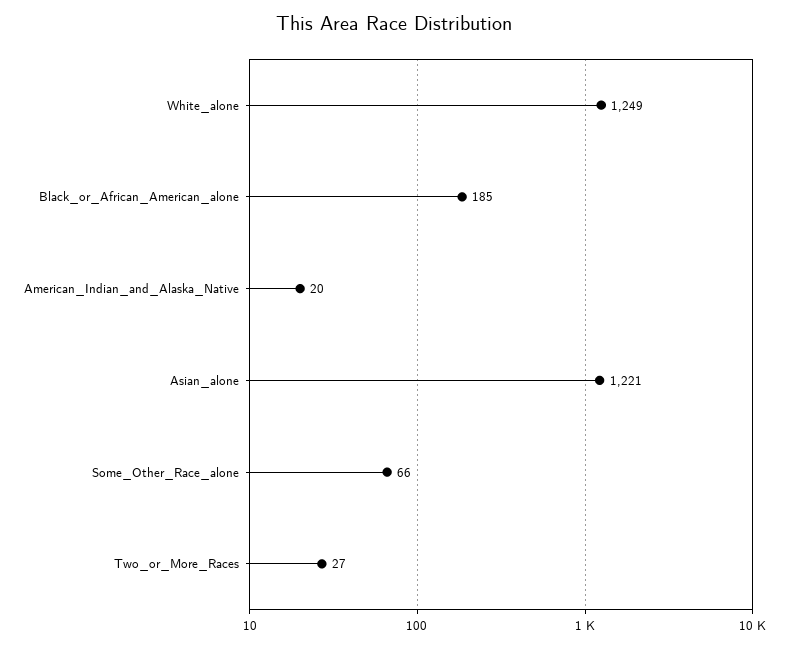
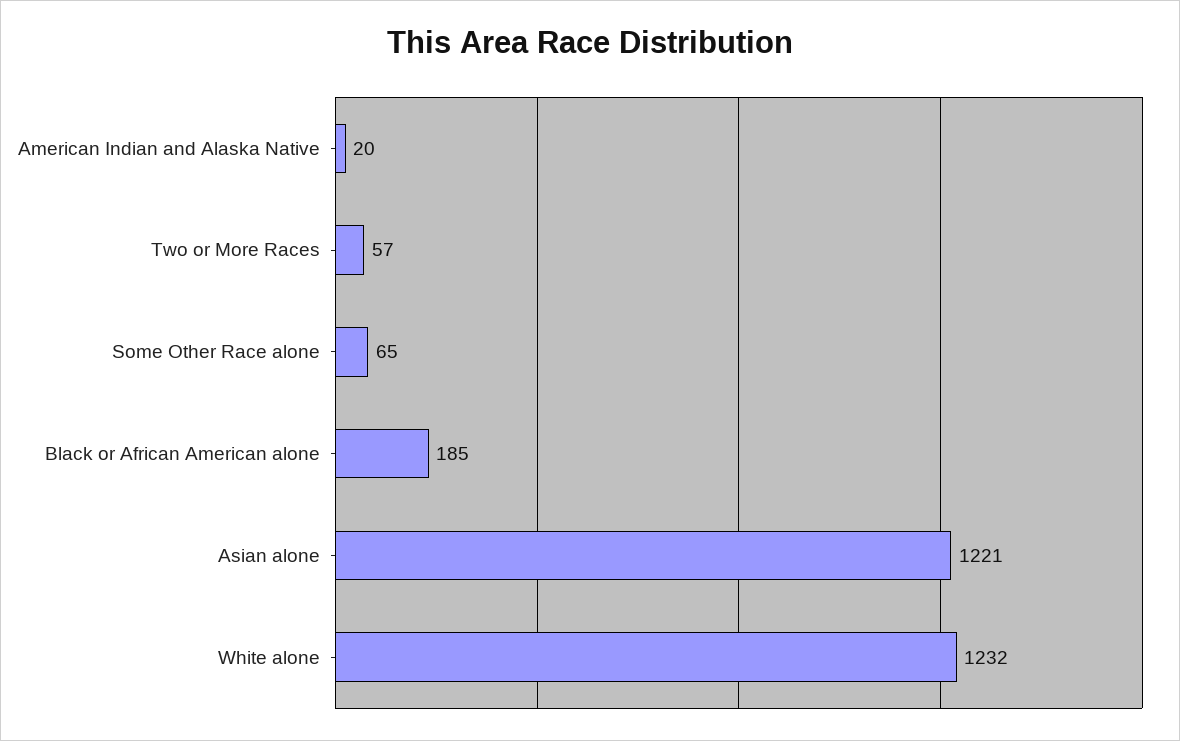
White_alone: 1249 -> 1232
Some_Other_Race_alone: 66 -> 65
Two_or_More_Races: 27 -> 57

